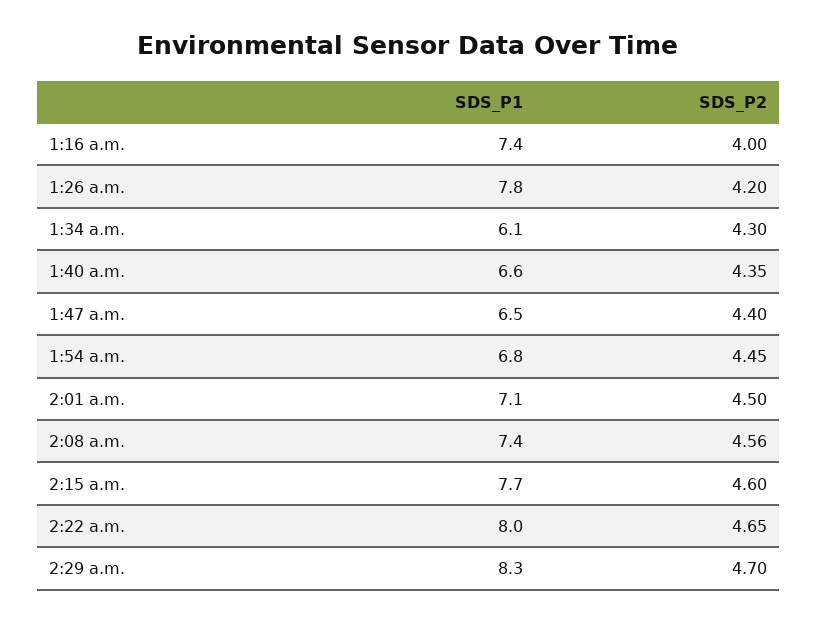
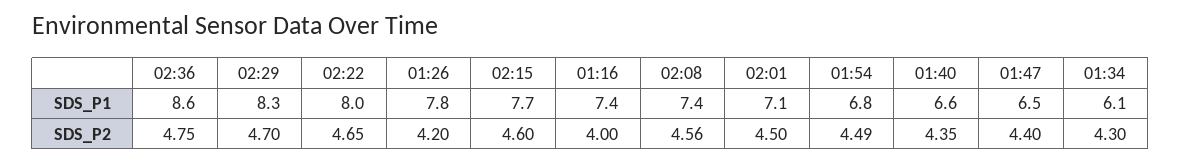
SDS_P2, 1:54 a.m.: 4.45 -> 4.49
SDS_P1, 02:36: none -> 8.6
SDS_P2, 02:36: none -> 4.75

